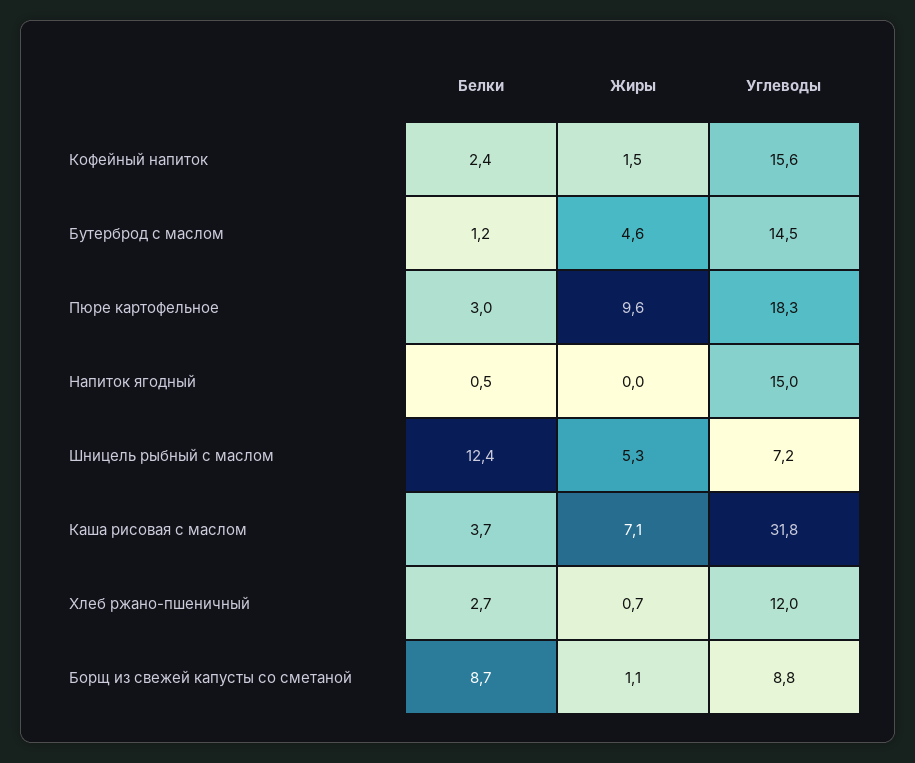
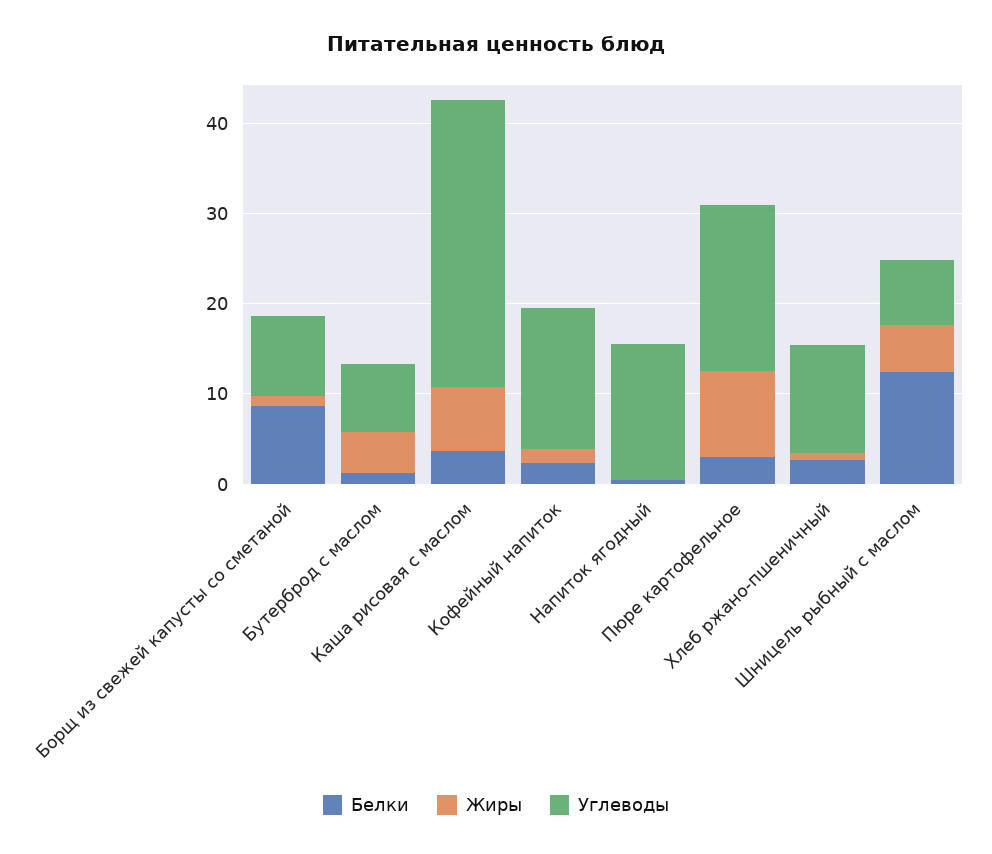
Углеводы, Бутерброд с маслом: 14.5 -> 8

